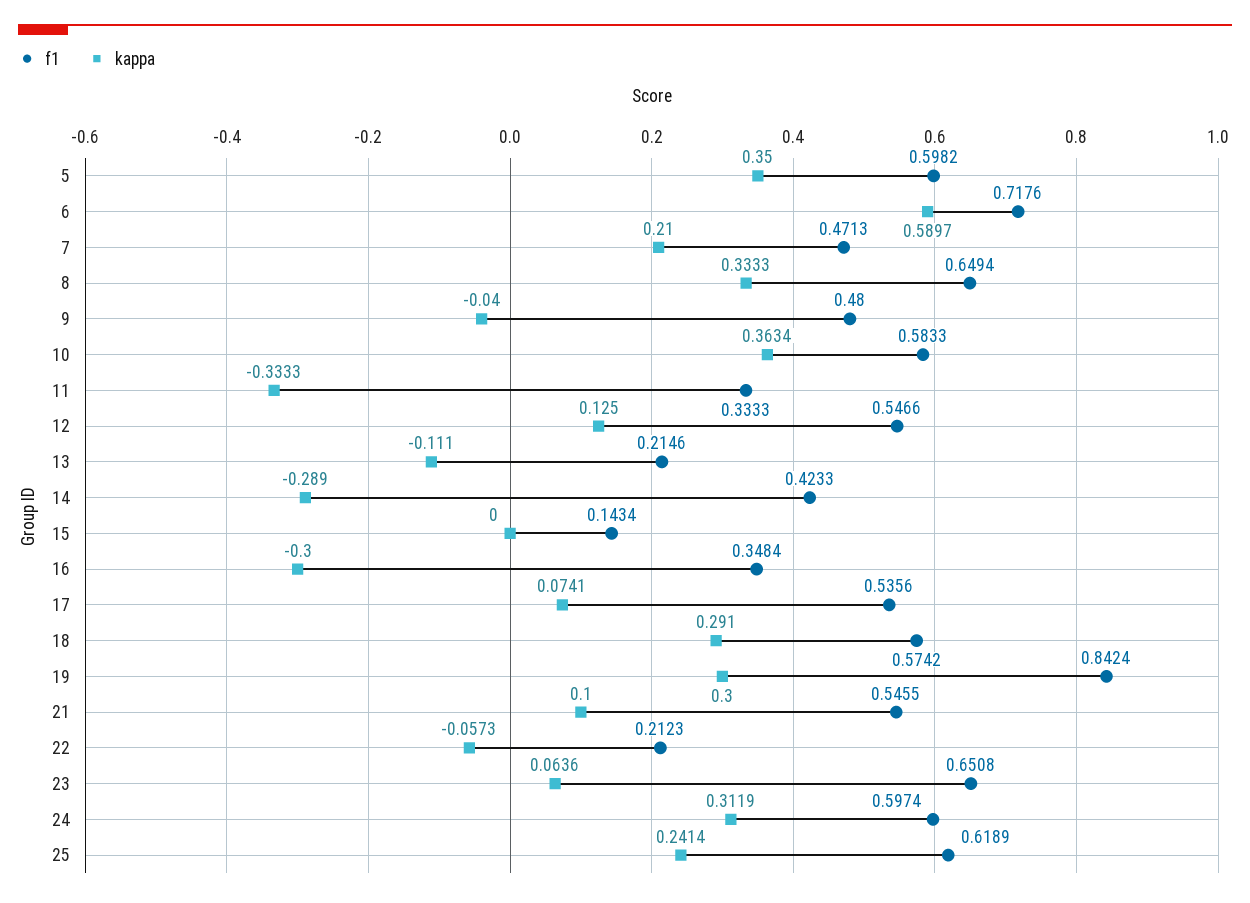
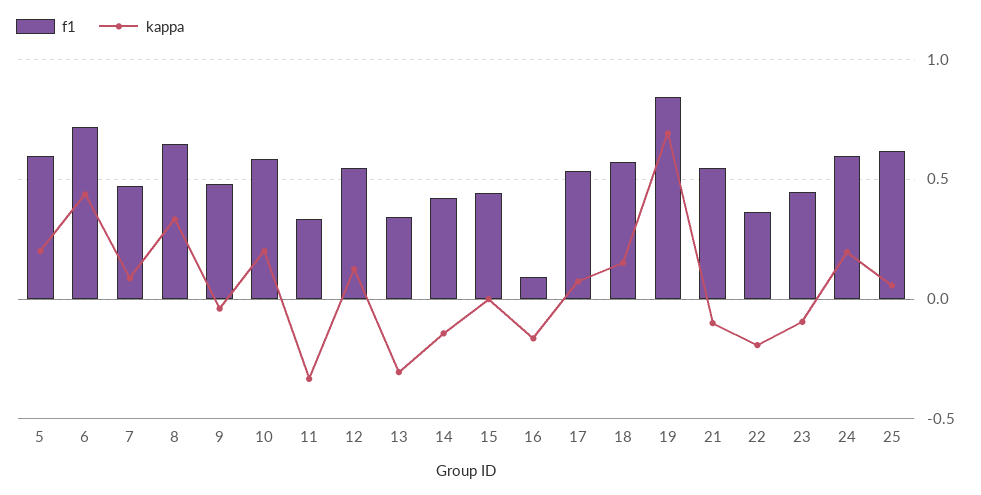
kappa, 5: 0.35 -> 0.2
kappa, 6: 0.5897 -> 0.45
kappa, 7: 0.21 -> 0.1
kappa, 10: 0.3634 -> 0.2
f1, 13: 0.2146 -> 0.35
kappa, 13: -0.111 -> -0.3
kappa, 14: -0.289 -> -0.15
f1, 15: 0.1434 -> 0.45
f1, 16: 0.3484 -> 0.1
kappa, 16: -0.3 -> -0.15
kappa, 18: 0.291 -> 0.15
kappa, 19: 0.3 -> 0.7
kappa, 21: 0.1 -> -0.1
f1, 22: 0.2123 -> 0.35
kappa, 22: -0.0573 -> -0.2
f1, 23: 0.6508 -> 0.45
kappa, 23: 0.0636 -> -0.1
kappa, 24: 0.3119 -> 0.2
kappa, 25: 0.2414 -> 0.05

